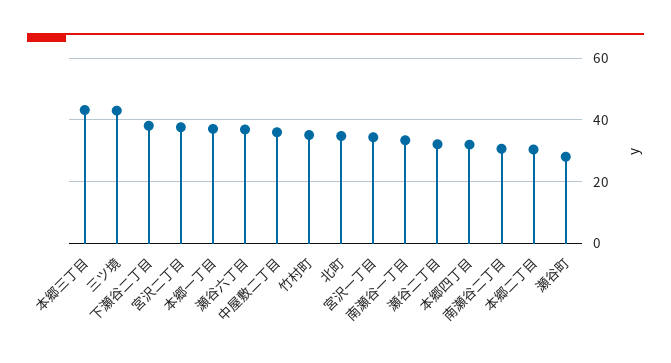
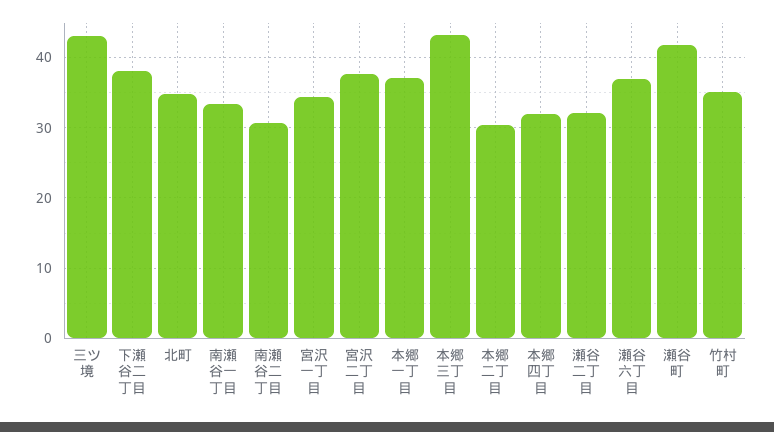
中屋敷二丁目: 36 -> none
瀬谷町: 28 -> 42

